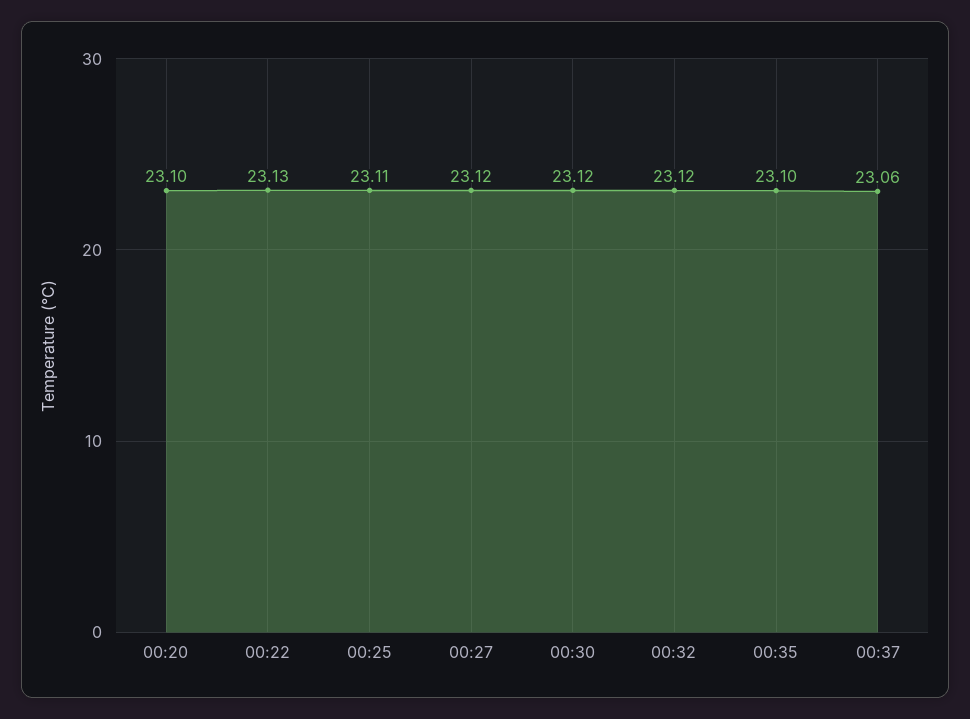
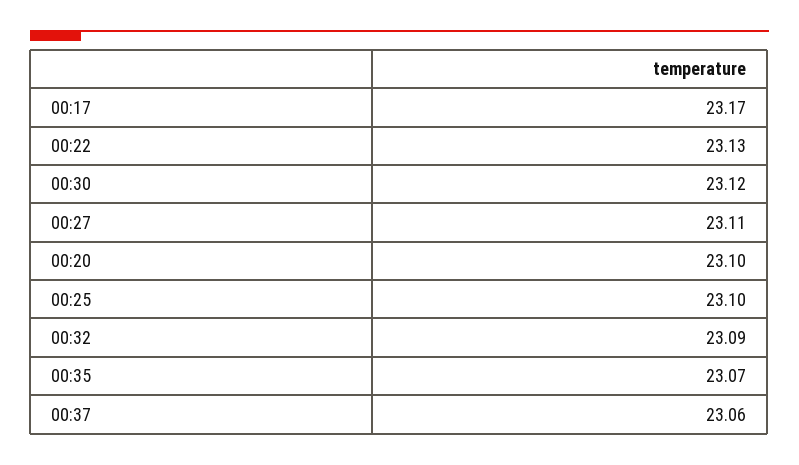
00:25: 23.11 -> 23.1
00:27: 23.12 -> 23.11
00:32: 23.12 -> 23.09
00:35: 23.1 -> 23.07
00:17: none -> 23.17

